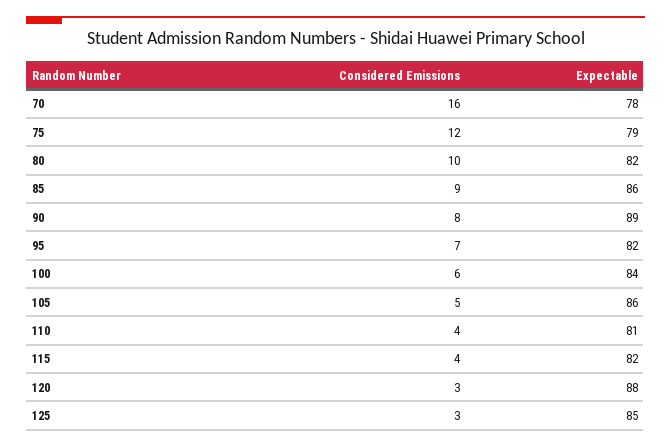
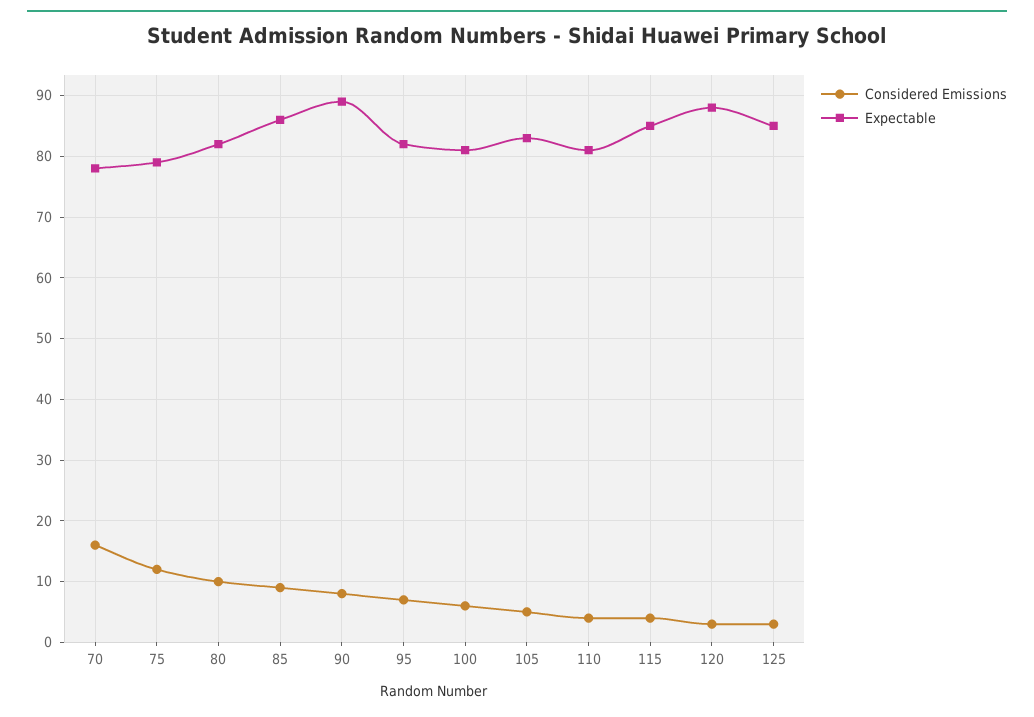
Expectable, 100: 84 -> 81
Expectable, 105: 86 -> 83
Expectable, 115: 82 -> 85

